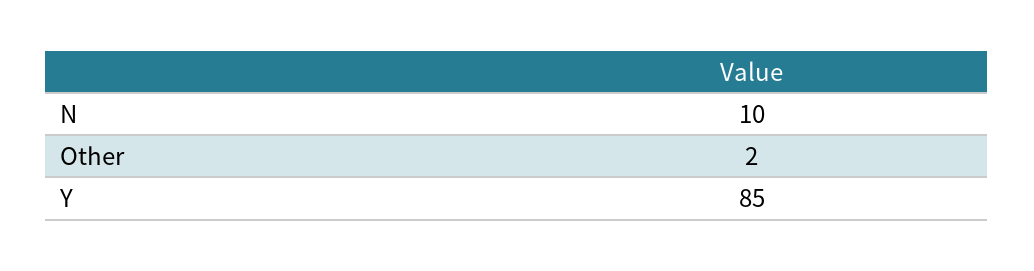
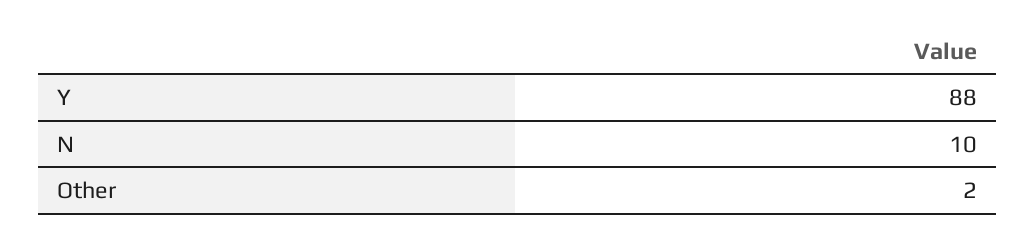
Y: 85 -> 88

